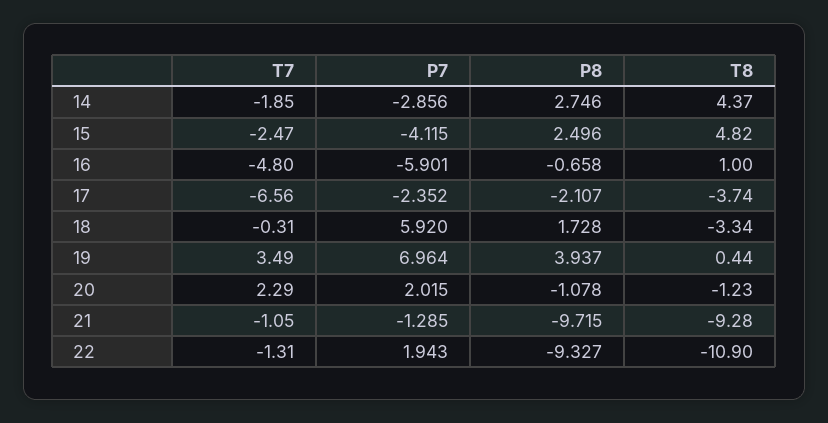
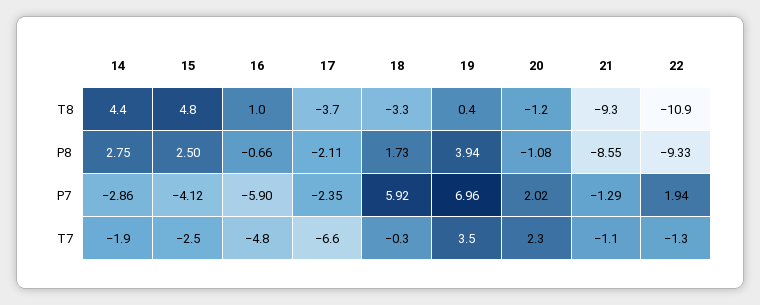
P8, 21: -9.715 -> -8.55

